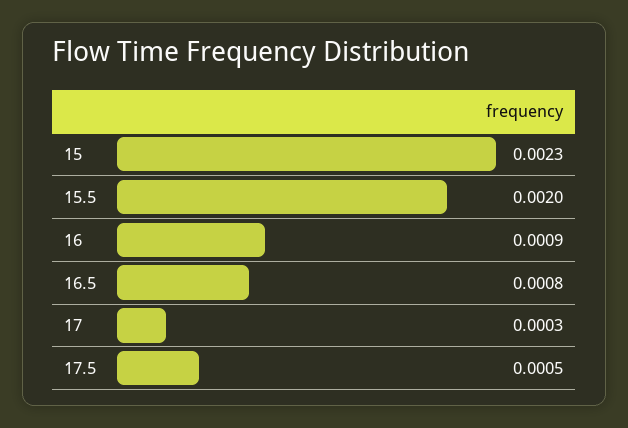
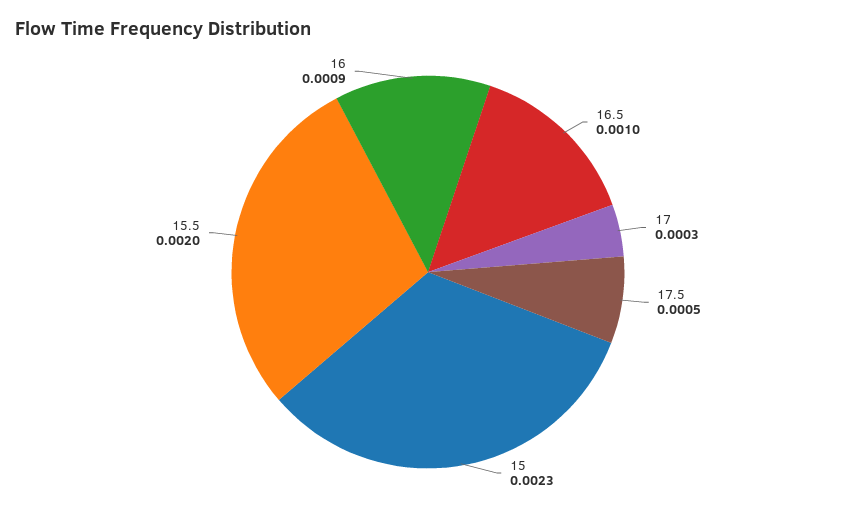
16.5: 0.0008 -> 0.001

